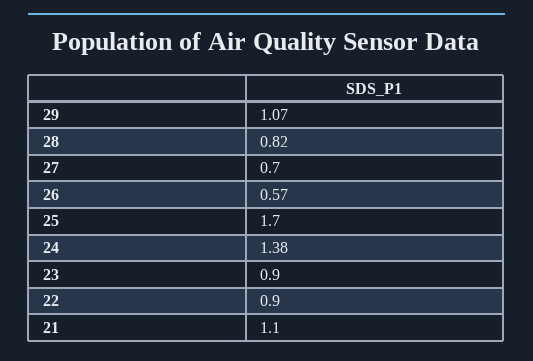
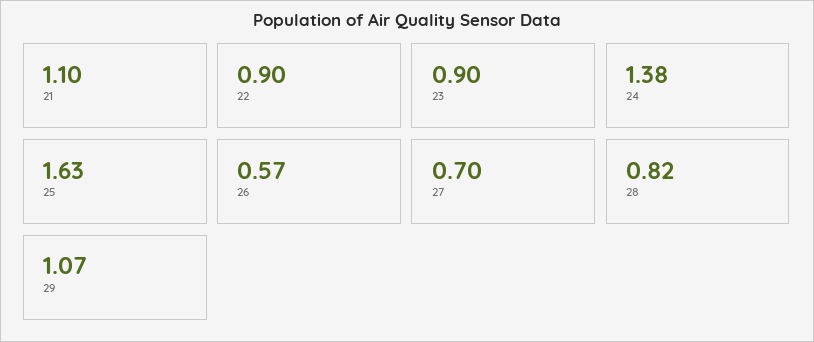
25: 1.7 -> 1.63

